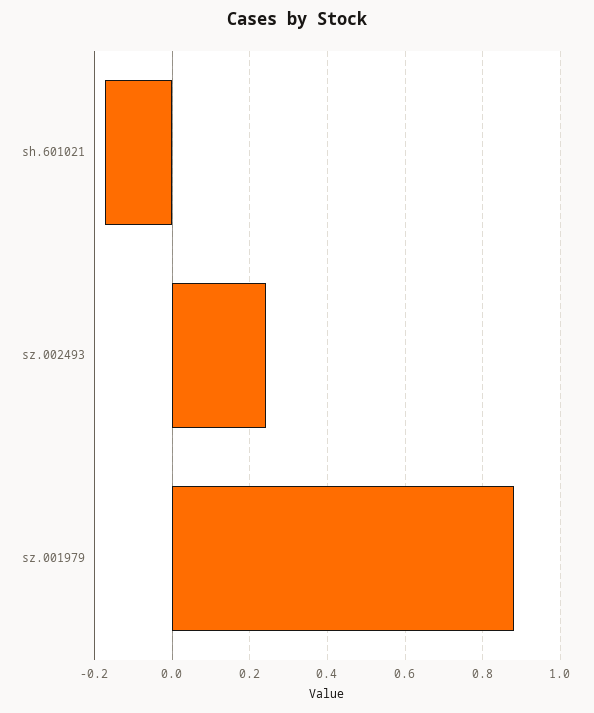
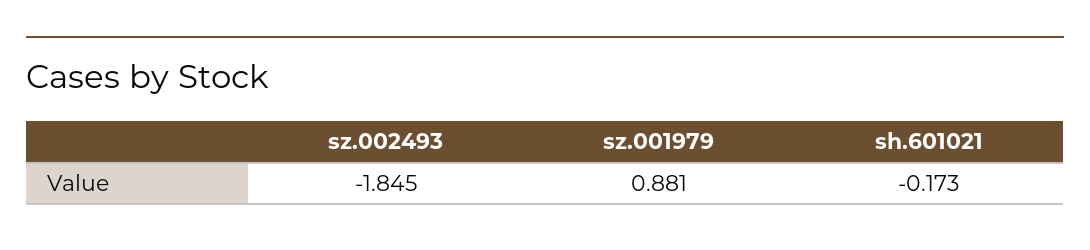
sz.002493: 0.24 -> -1.845

